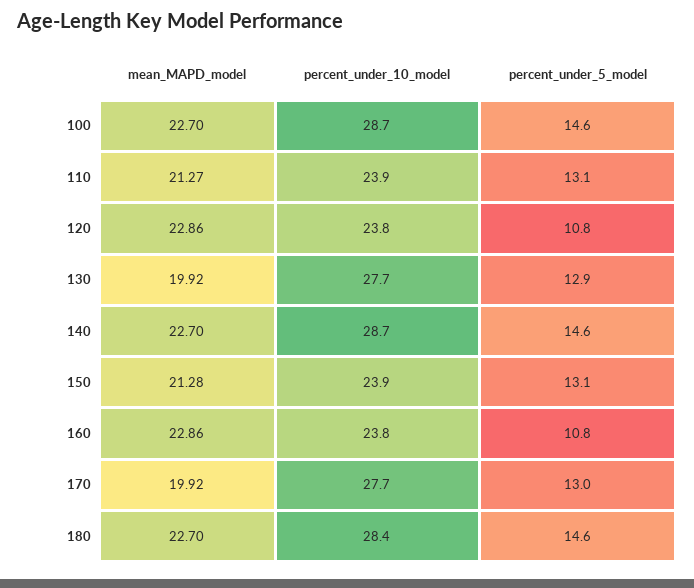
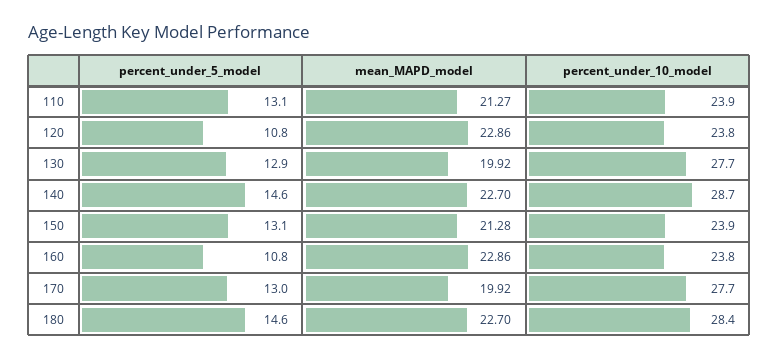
mean_MAPD_model, 100: 22.7 -> none
percent_under_10_model, 100: 28.7 -> none
percent_under_5_model, 100: 14.6 -> none

